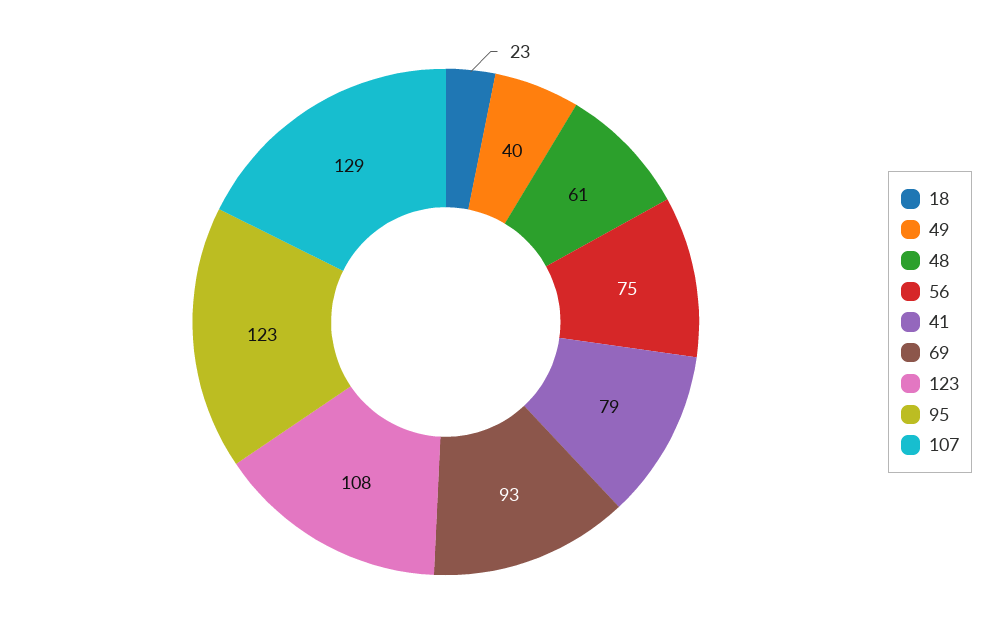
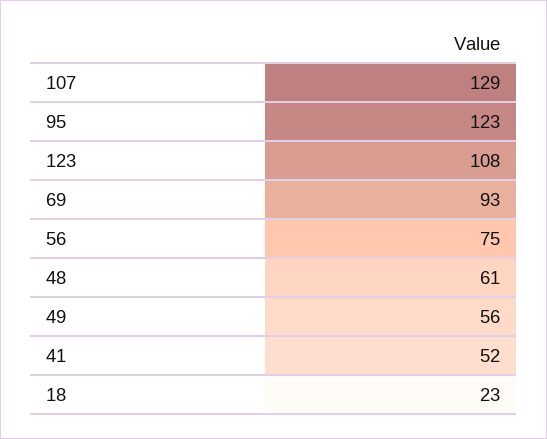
49: 40 -> 56
41: 79 -> 52

